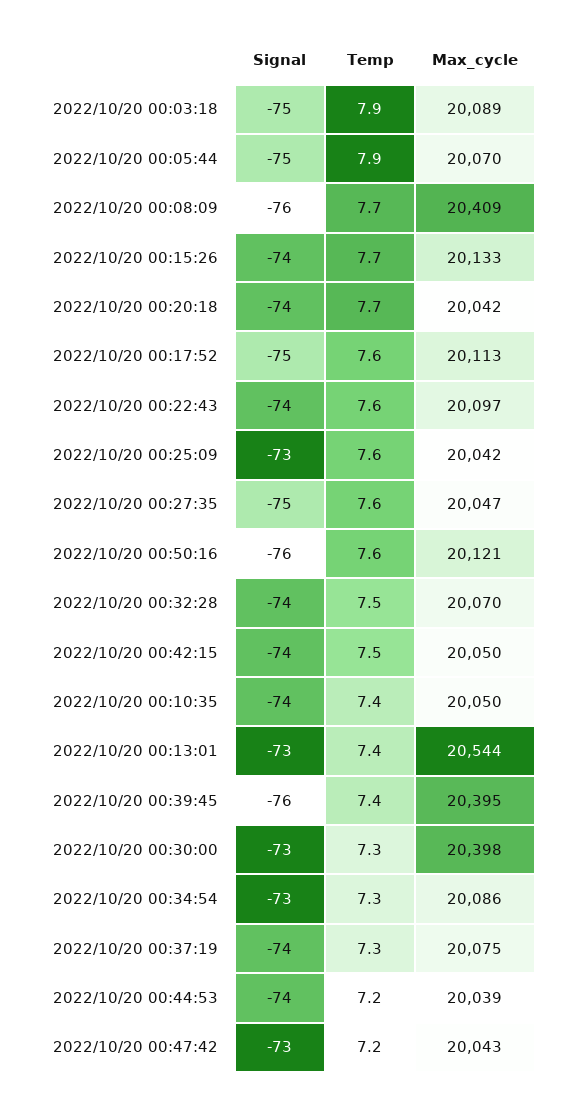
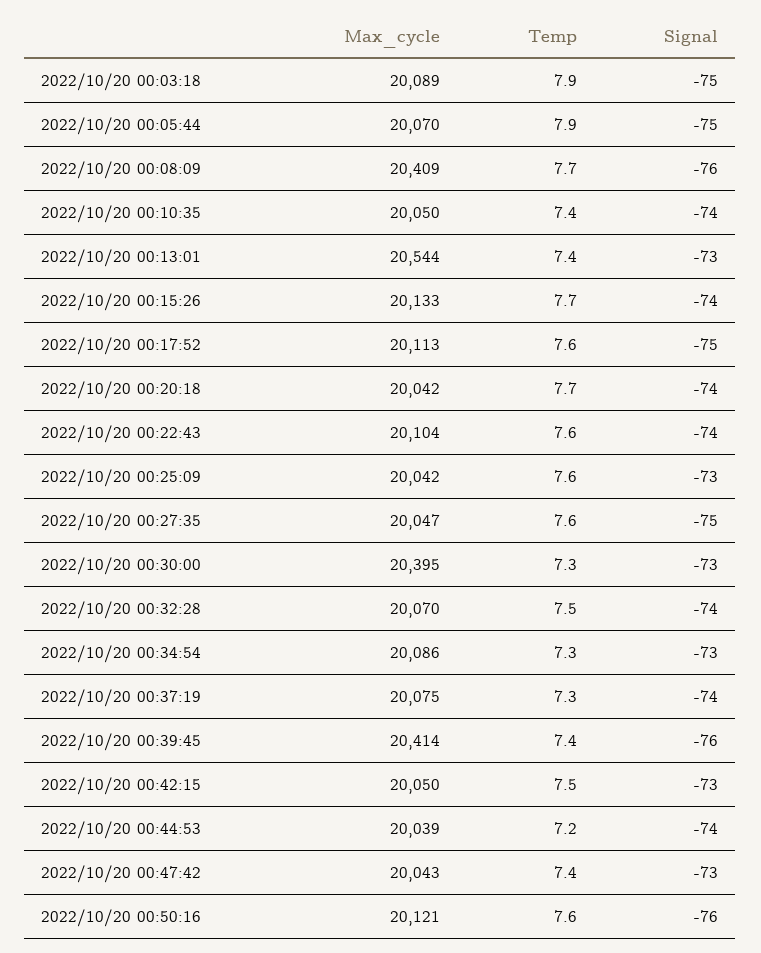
Max_cycle, 2022/10/20 00:22:43: 20097 -> 20104
Signal, 2022/10/20 00:42:15: -74 -> -73
Max_cycle, 2022/10/20 00:39:45: 20395 -> 20414
Max_cycle, 2022/10/20 00:30:00: 20398 -> 20395
Temp, 2022/10/20 00:47:42: 7.2 -> 7.4

